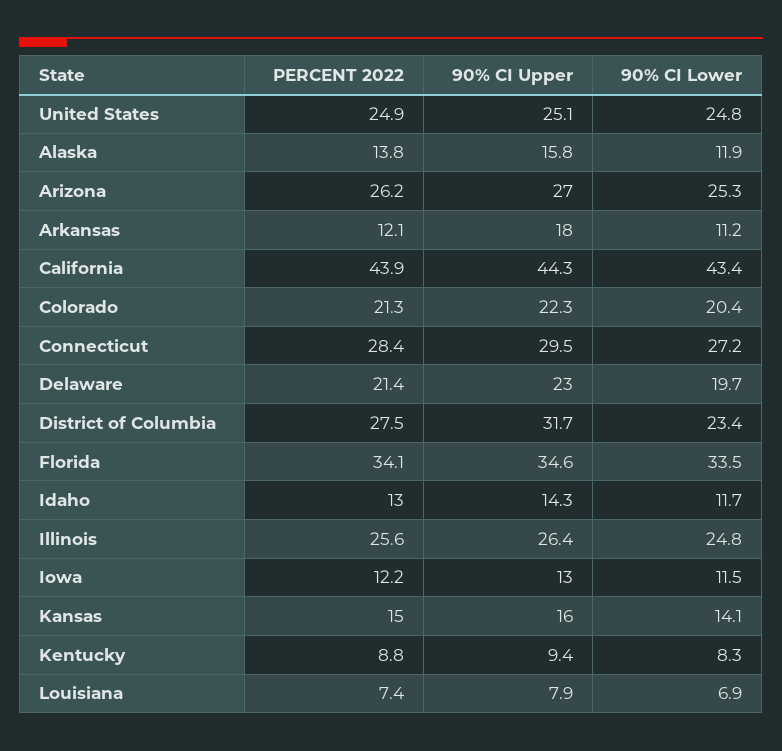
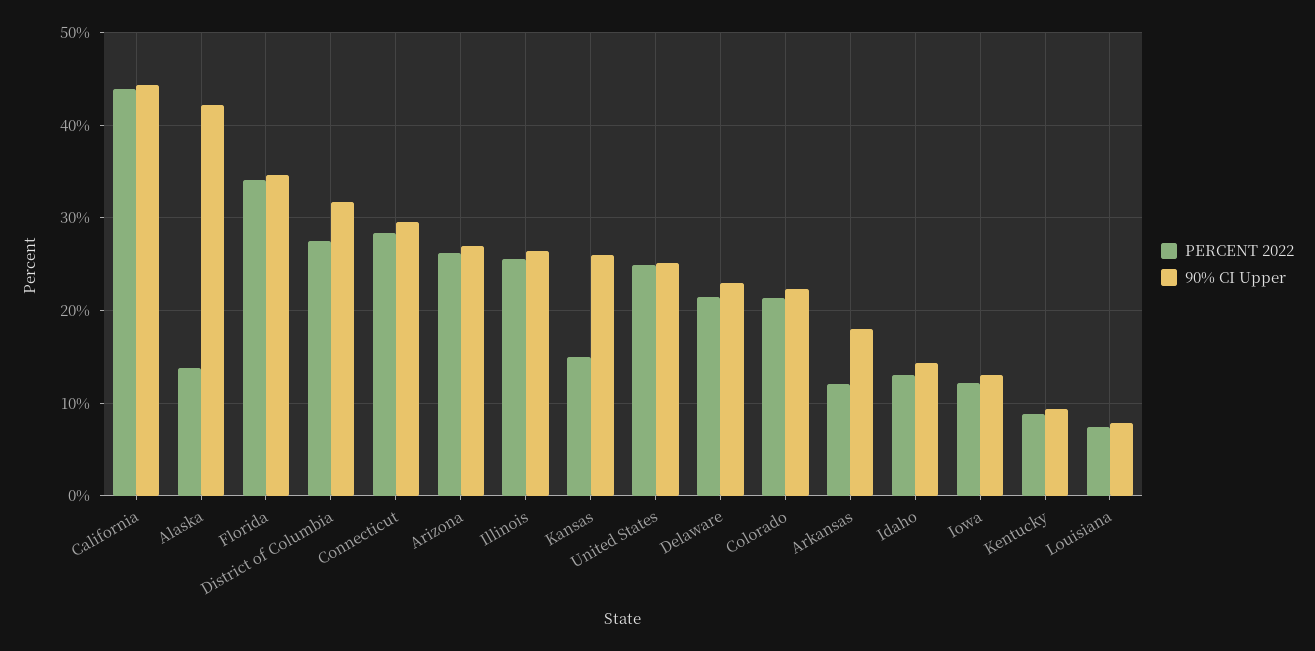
90% CI Lower, United States: 24.8 -> none
90% CI Upper, Alaska: 15.8 -> 42
90% CI Lower, Alaska: 11.9 -> none
90% CI Lower, Arizona: 25.3 -> none
90% CI Lower, Arkansas: 11.2 -> none
90% CI Lower, California: 43.4 -> none
90% CI Lower, Colorado: 20.4 -> none
90% CI Lower, Connecticut: 27.2 -> none
90% CI Lower, Delaware: 19.7 -> none
90% CI Lower, District of Columbia: 23.4 -> none
90% CI Lower, Florida: 33.5 -> none
90% CI Lower, Idaho: 11.7 -> none
90% CI Lower, Illinois: 24.8 -> none
90% CI Lower, Iowa: 11.5 -> none
90% CI Upper, Kansas: 16 -> 26
90% CI Lower, Kansas: 14.1 -> none
90% CI Lower, Kentucky: 8.3 -> none
90% CI Lower, Louisiana: 6.9 -> none

